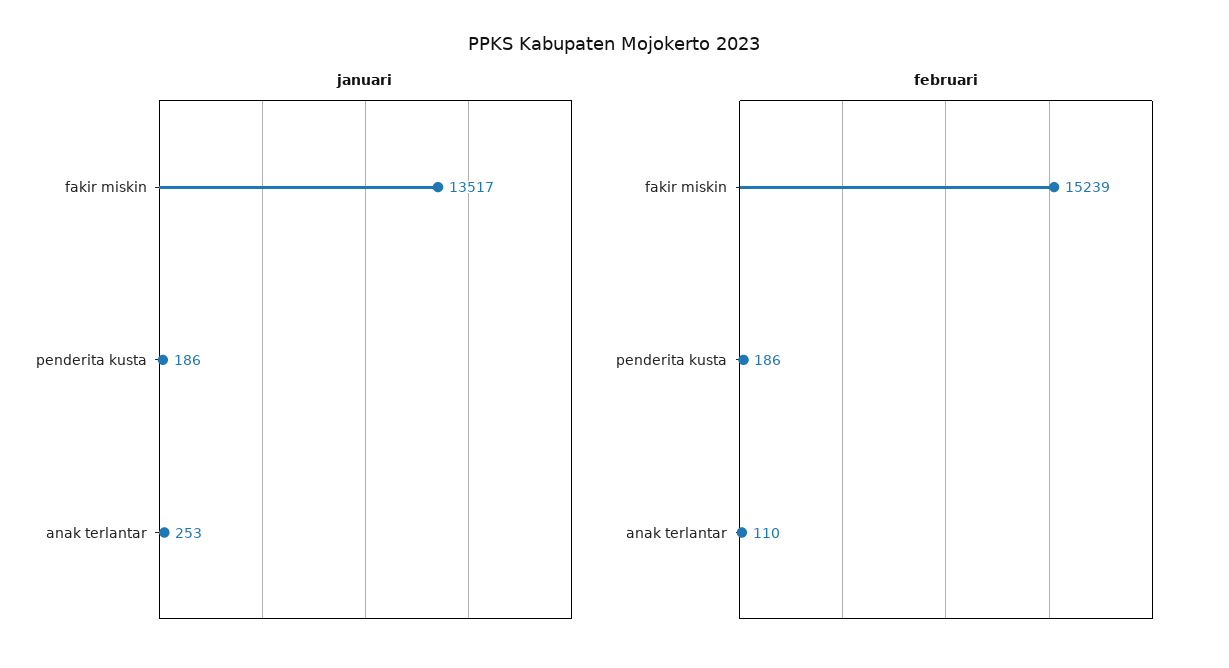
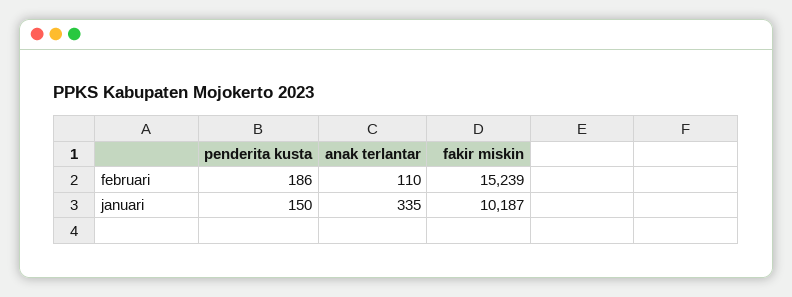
januari, fakir miskin: 13517 -> 10187
januari, penderita kusta: 186 -> 150
januari, anak terlantar: 253 -> 335

